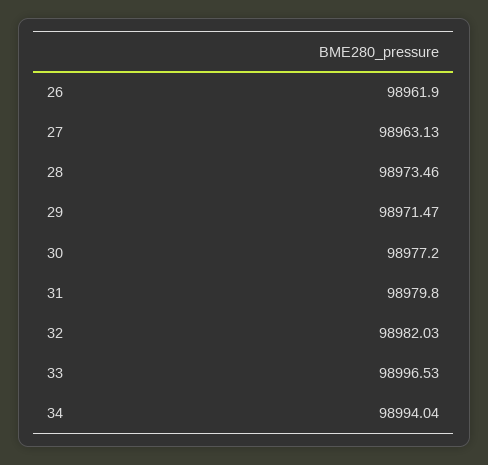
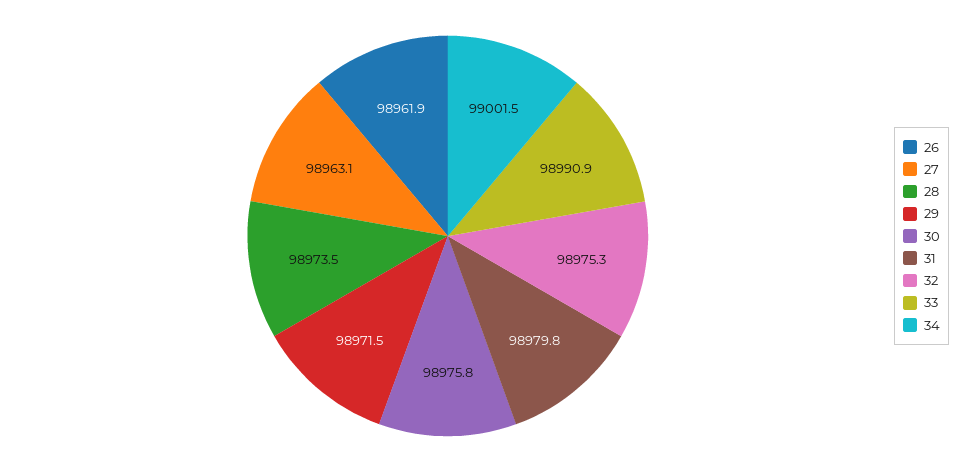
30: 98977.2 -> 98975.8
32: 98982.03 -> 98975.3
33: 98996.53 -> 98990.9
34: 98994.04 -> 99001.5

